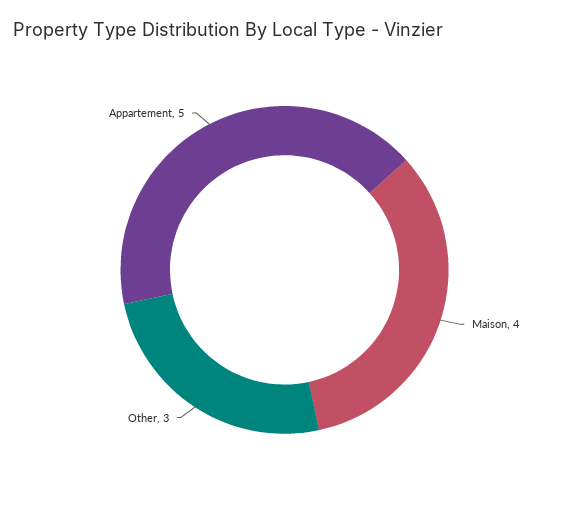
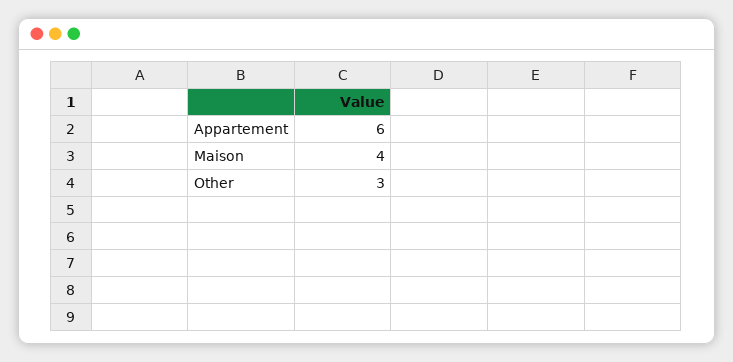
Appartement: 5 -> 6

